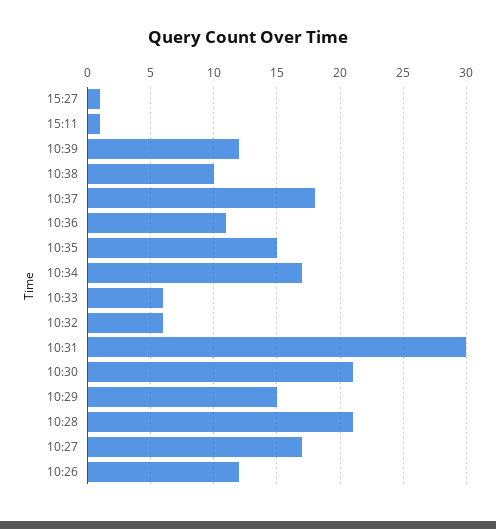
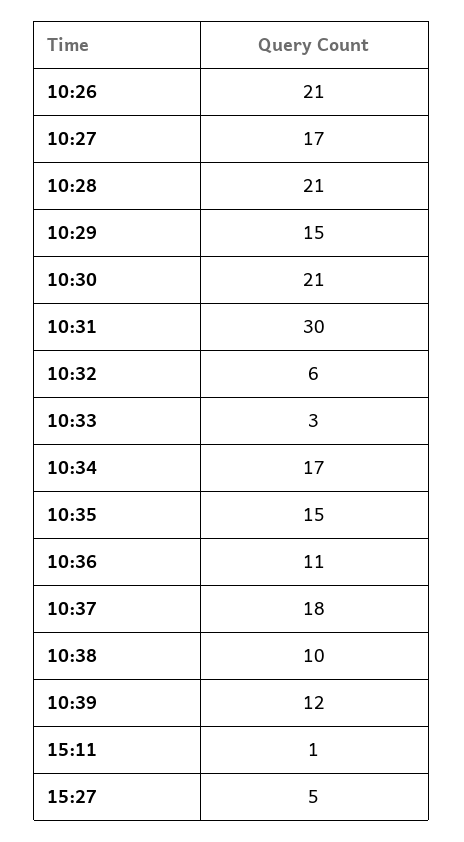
15:27: 1 -> 5
10:33: 6 -> 3
10:26: 12 -> 21

